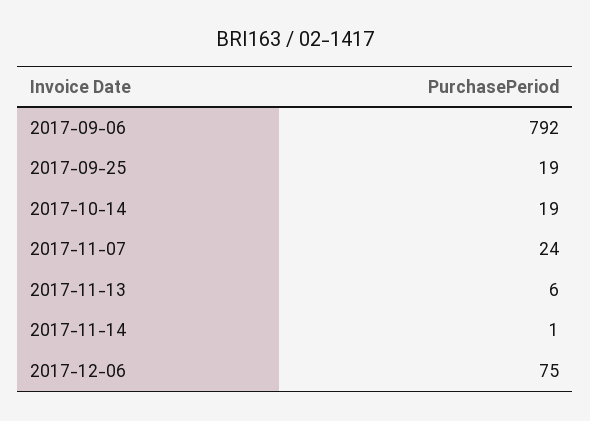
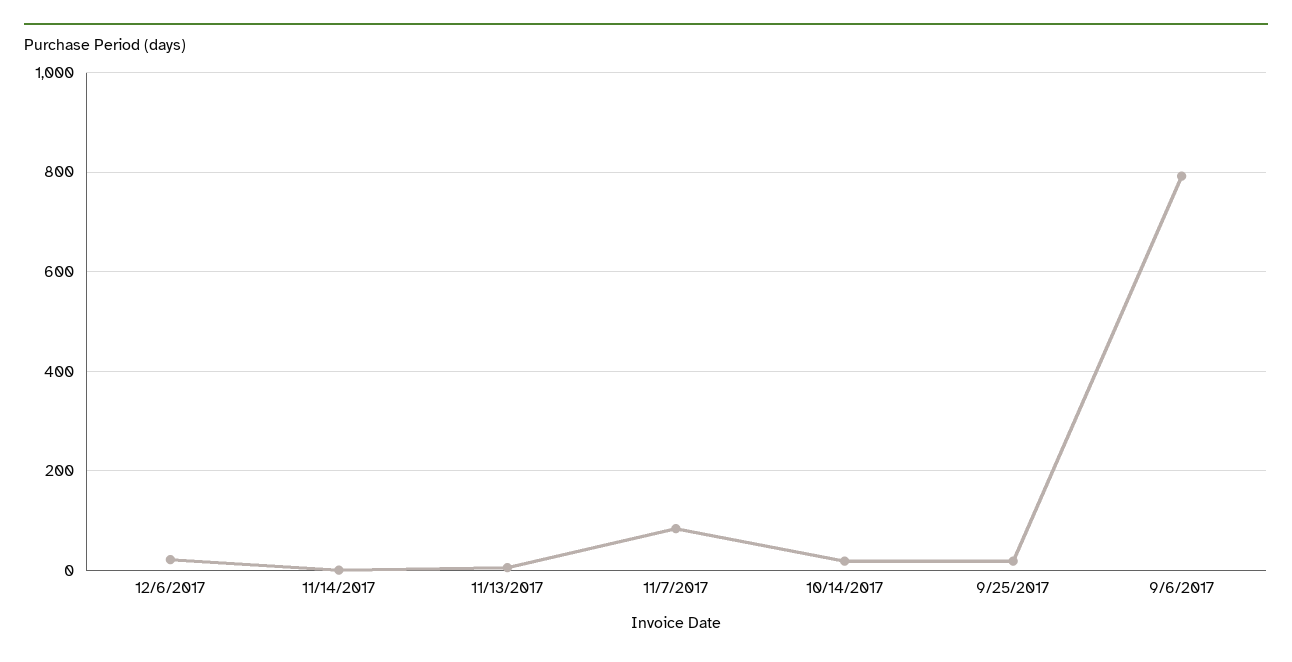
2017-11-07: 24 -> 80
2017-12-06: 75 -> 20

